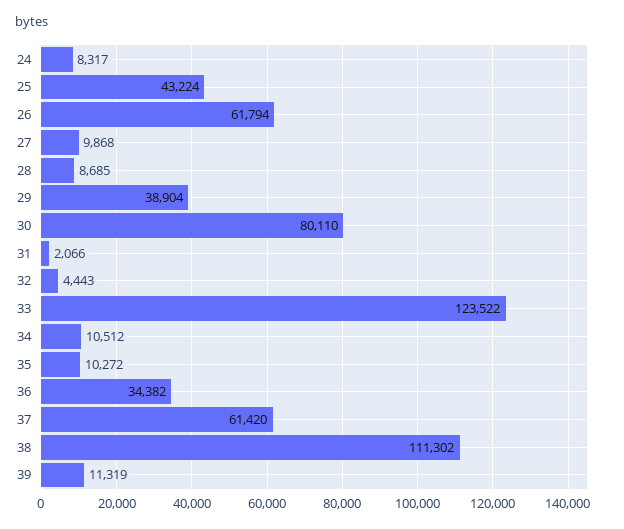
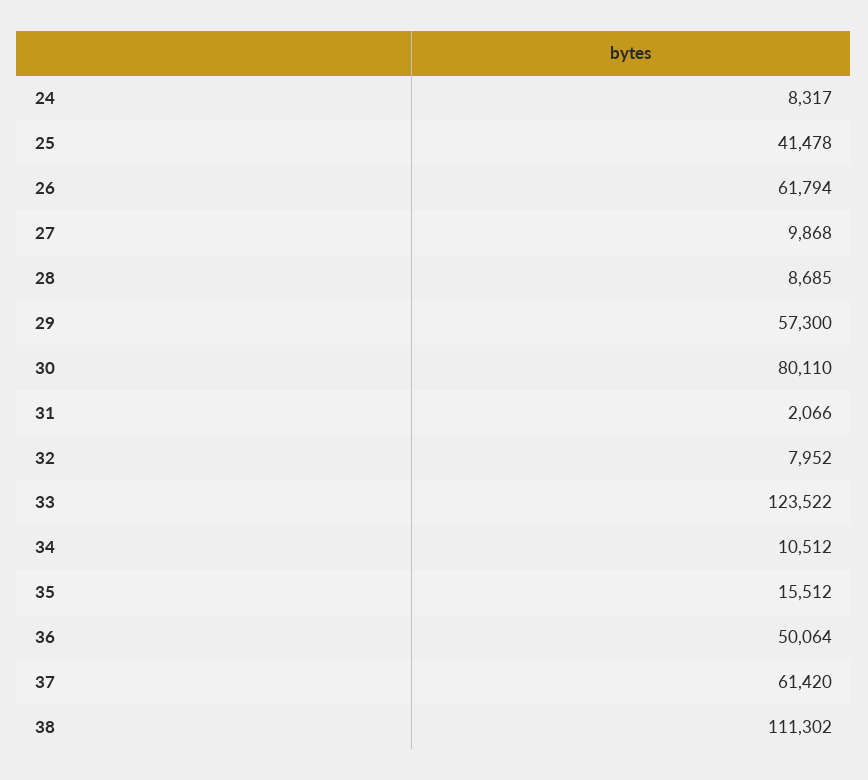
25: 43224 -> 41478
29: 38904 -> 57300
32: 4443 -> 7952
35: 10272 -> 15512
36: 34382 -> 50064
39: 11319 -> none

